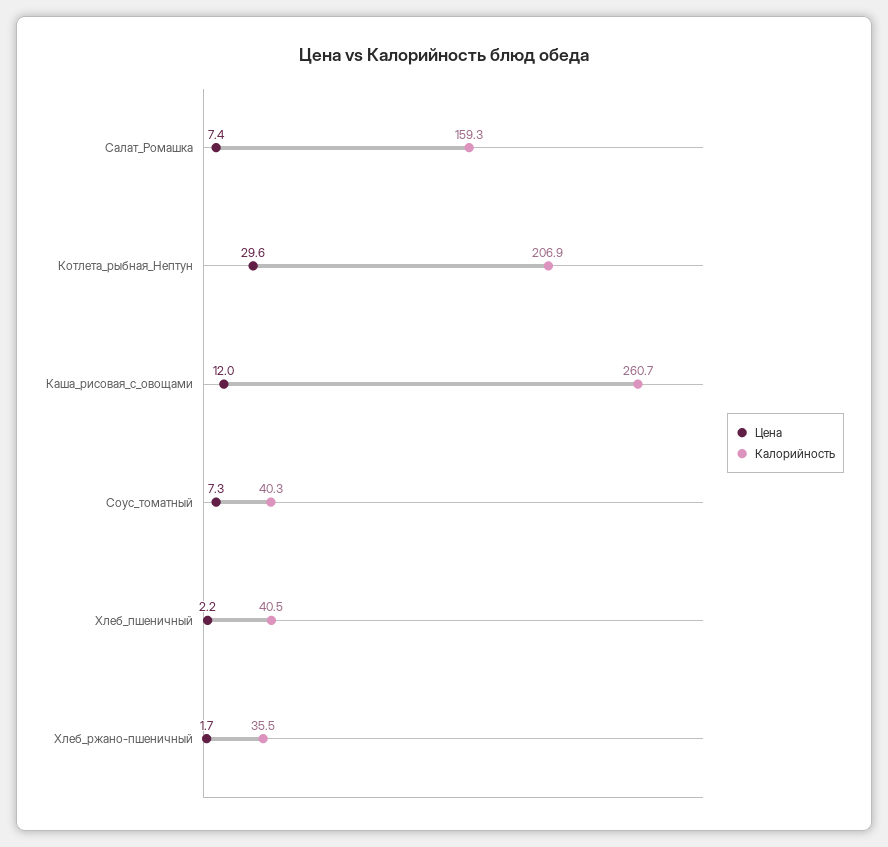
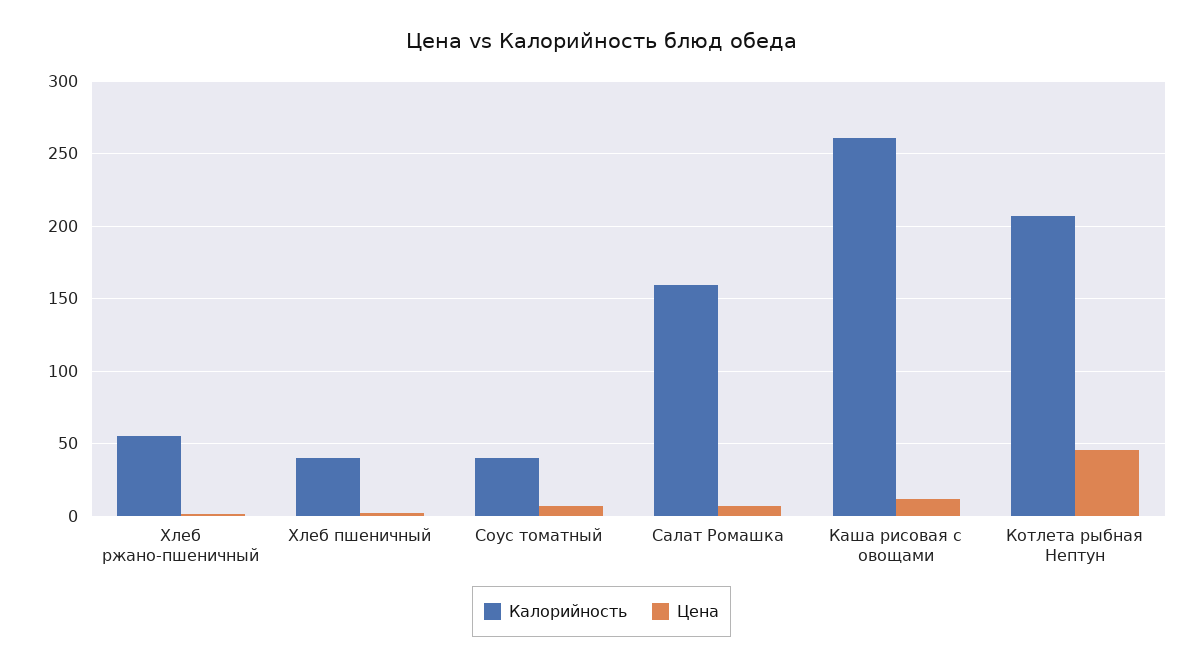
Цена, Котлета_рыбная_Нептун: 29.6 -> 45
Калорийность, Хлеб_ржано-пшеничный: 35.5 -> 55

